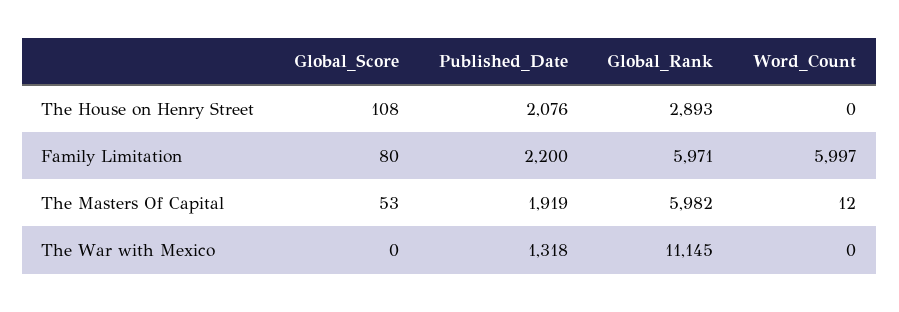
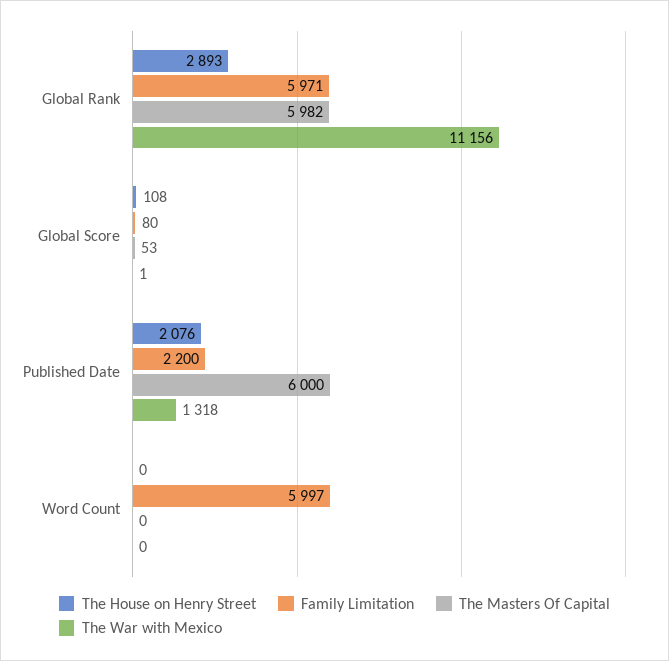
The Masters Of Capital, Published_Date: 1919 -> 6000
The Masters Of Capital, Word_Count: 12 -> 0
The War with Mexico, Global_Score: 0 -> 1
The War with Mexico, Global_Rank: 11145 -> 11156

